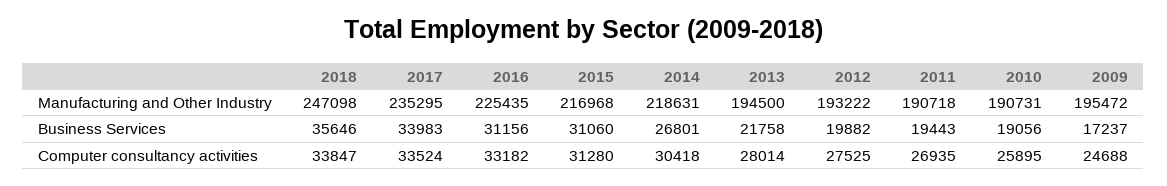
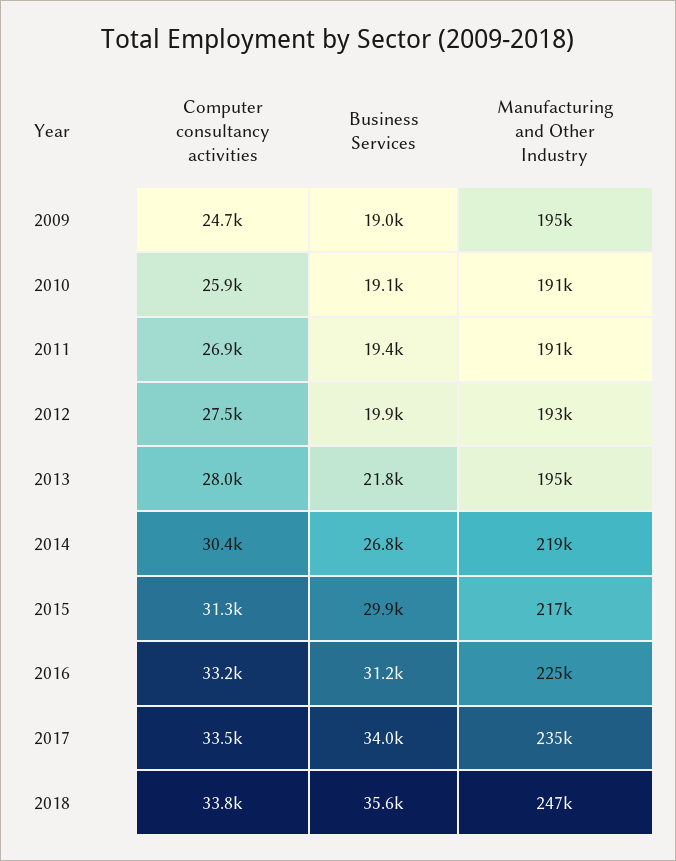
2015, Business Services: 31060 -> 29900
2009, Business Services: 17237 -> 19000

